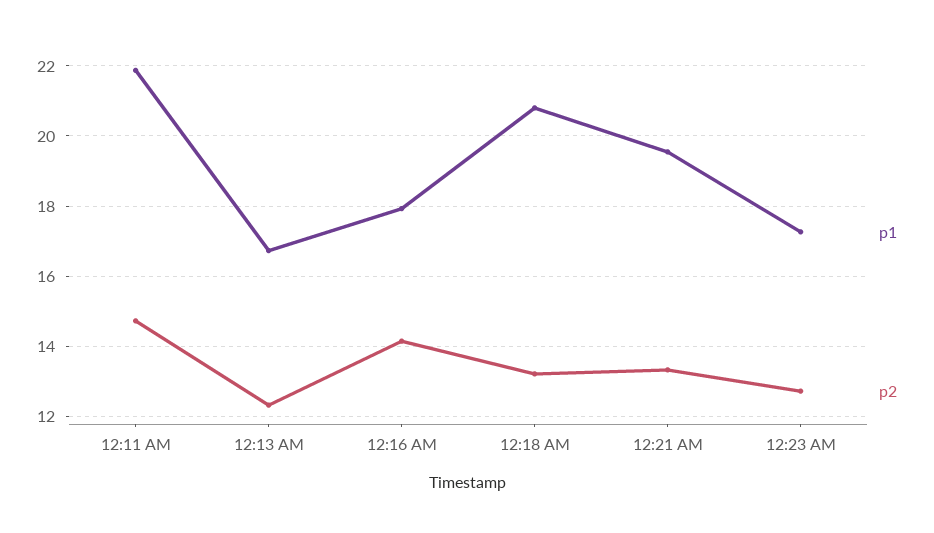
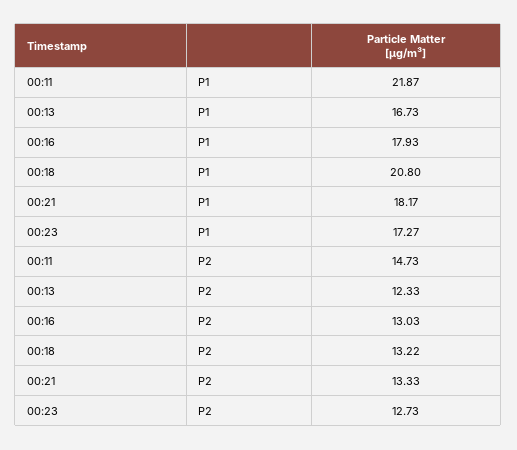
p2, 12:16 AM: 14.2 -> 13.03
p1, 12:21 AM: 19.6 -> 18.17

